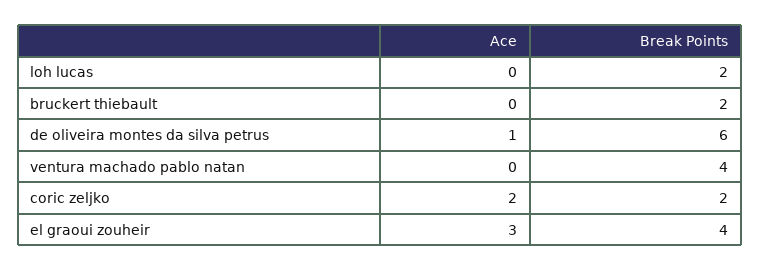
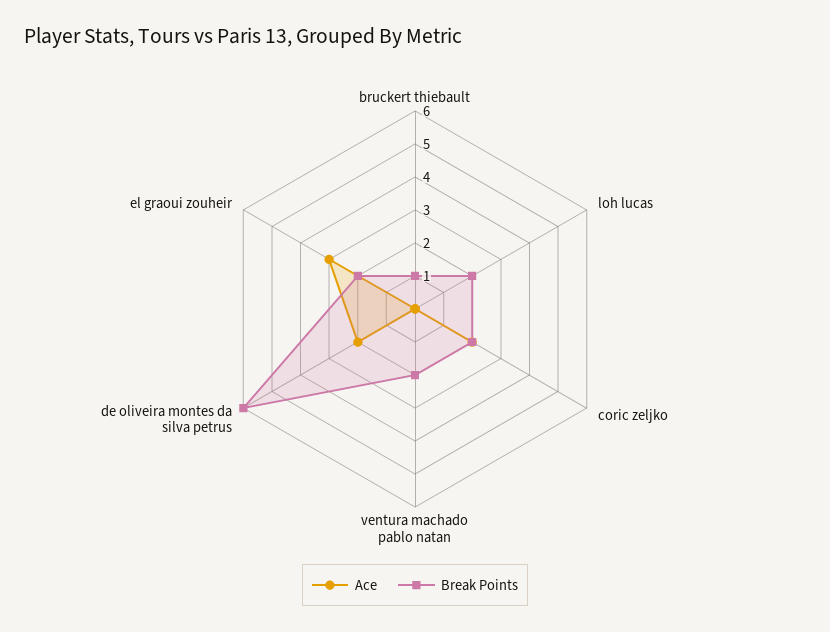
Break Points, bruckert thiebault: 2 -> 1
Ace, de oliveira montes da silva petrus: 1 -> 2
Break Points, ventura machado pablo natan: 4 -> 2
Break Points, el graoui zouheir: 4 -> 2

